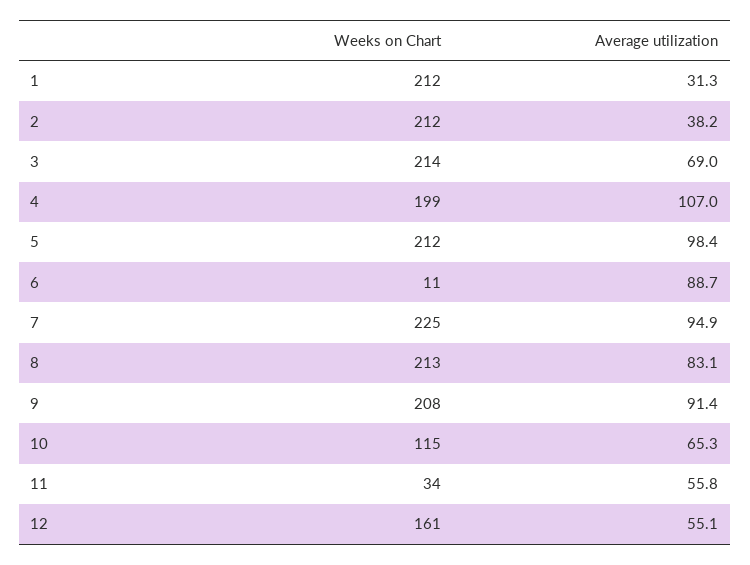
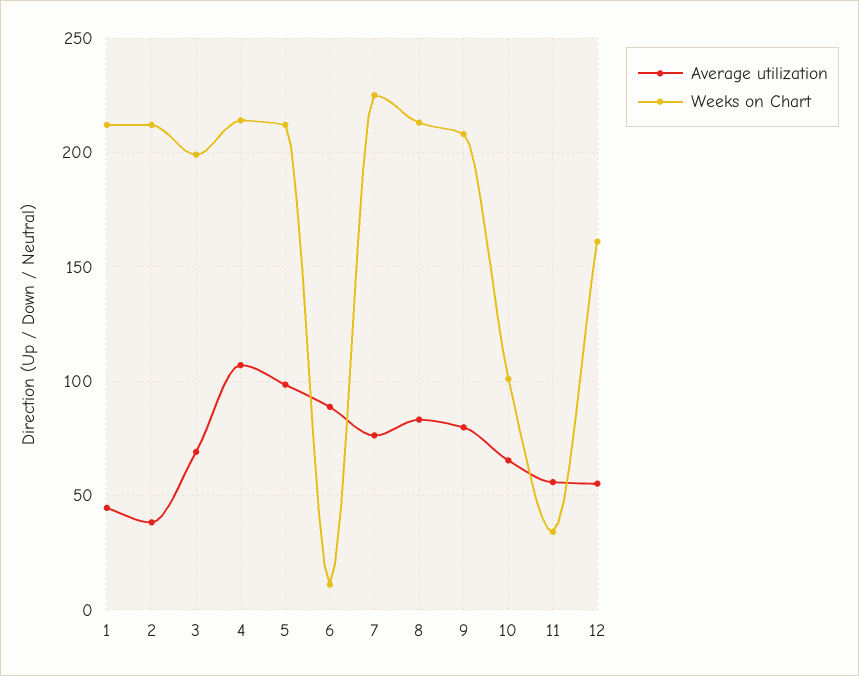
Average utilization, 1: 31.3 -> 45
Weeks on Chart, 3: 214 -> 200
Weeks on Chart, 4: 199 -> 215
Average utilization, 7: 94.9 -> 75
Average utilization, 9: 91.4 -> 80
Weeks on Chart, 10: 115 -> 100

